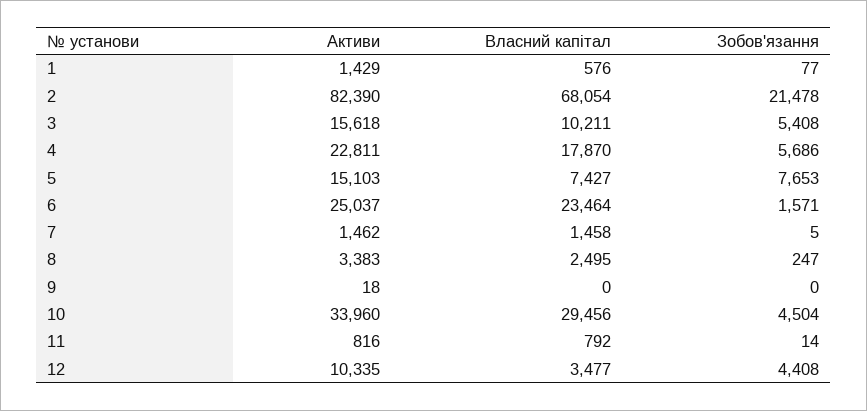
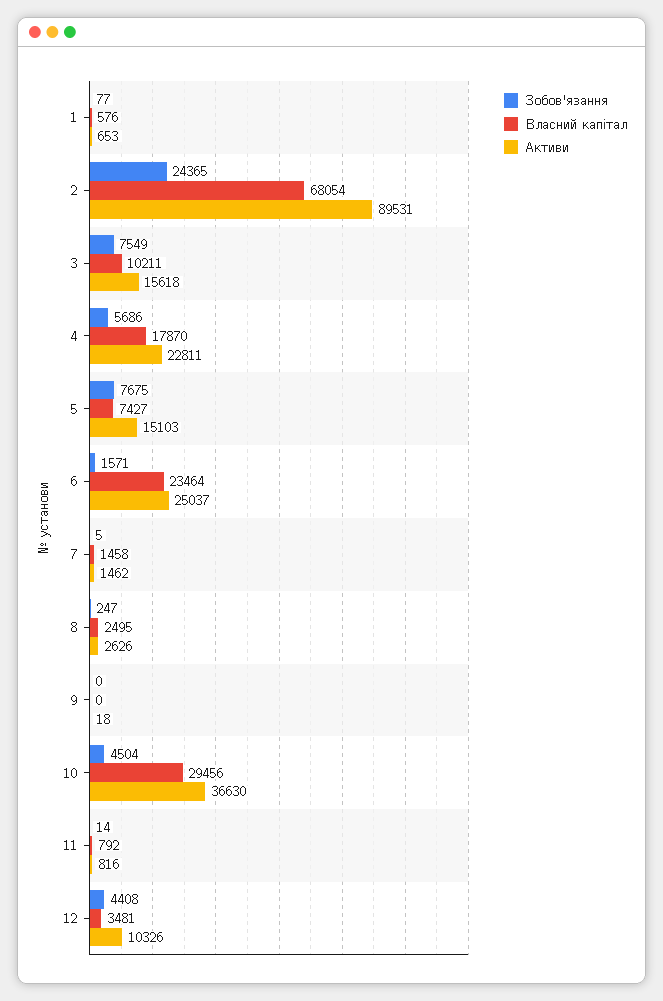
Активи, 1: 1429 -> 653
Активи, 2: 82390 -> 89531
Зобов'язання, 2: 21478 -> 24365
Зобов'язання, 3: 5408 -> 7549
Зобов'язання, 5: 7653 -> 7675
Активи, 8: 3383 -> 2626
Активи, 10: 33960 -> 36630
Активи, 12: 10335 -> 10326
Власний капітал, 12: 3477 -> 3481

